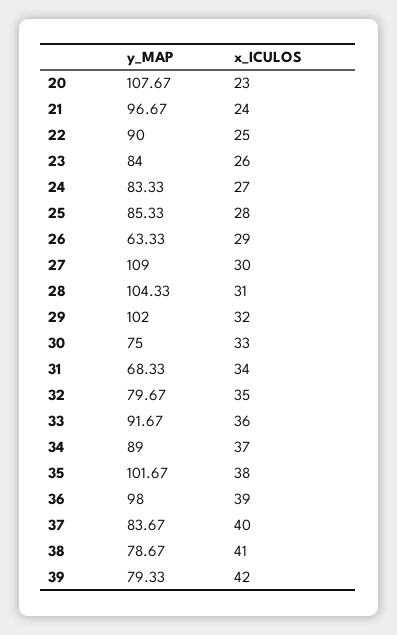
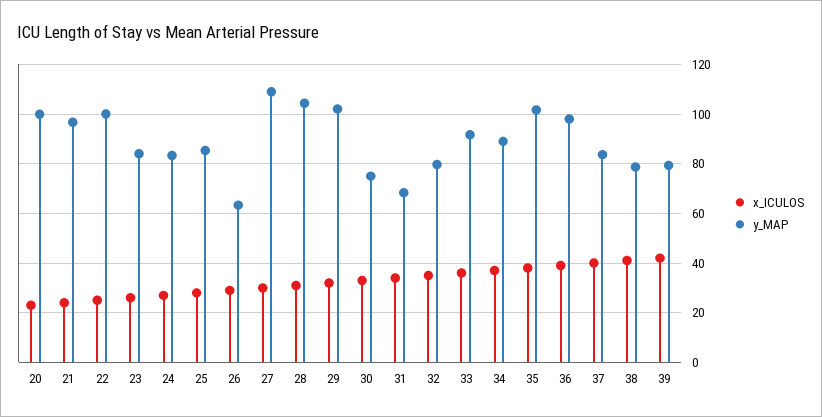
y_MAP, 20: 107.67 -> 100
y_MAP, 22: 90 -> 100

